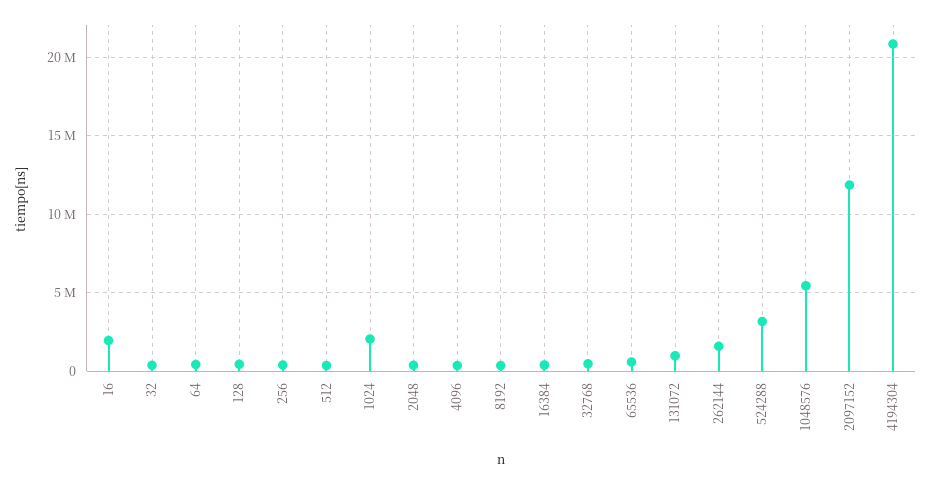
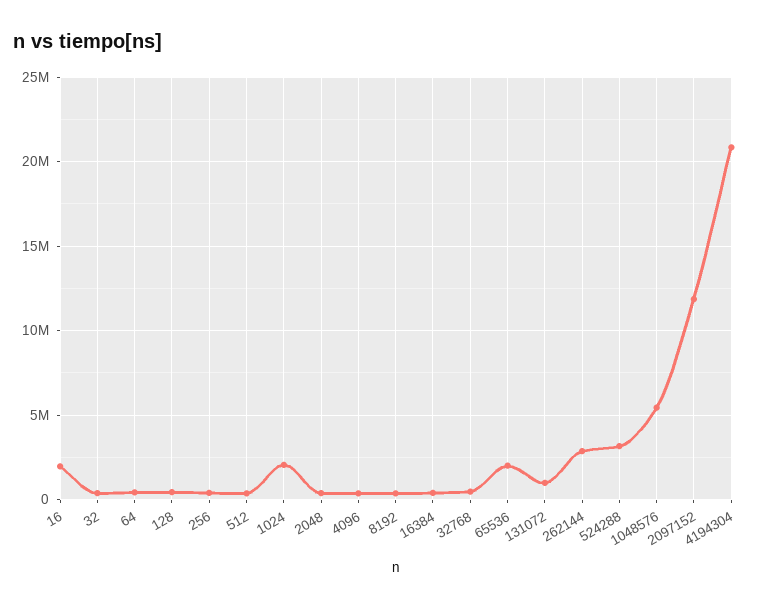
65536: 500000 -> 2000000
262144: 1500000 -> 3000000

